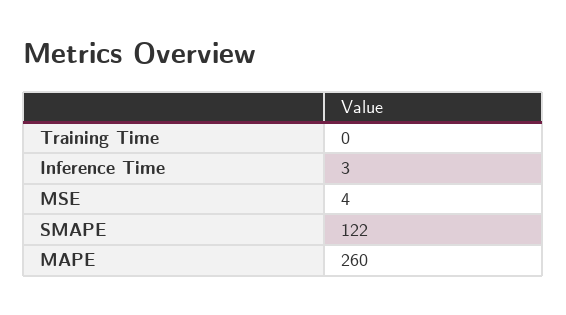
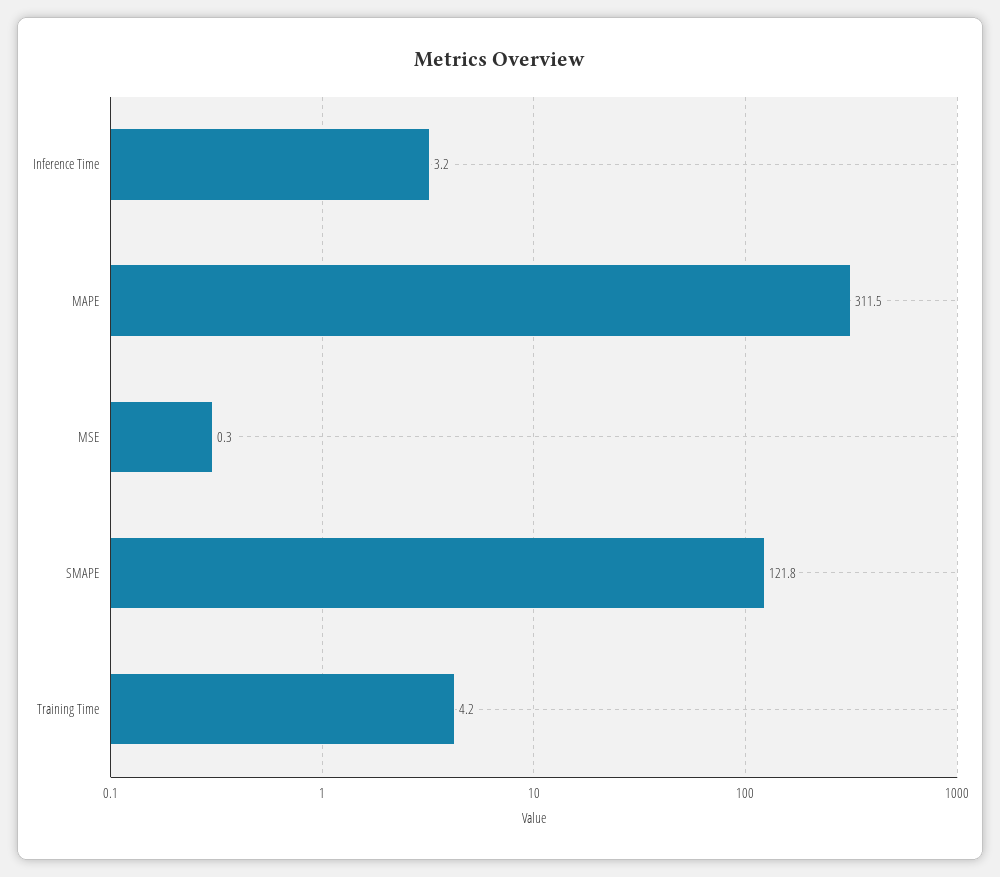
Training Time: 0 -> 4.2
MSE: 4 -> 0.3
MAPE: 260 -> 311.5

